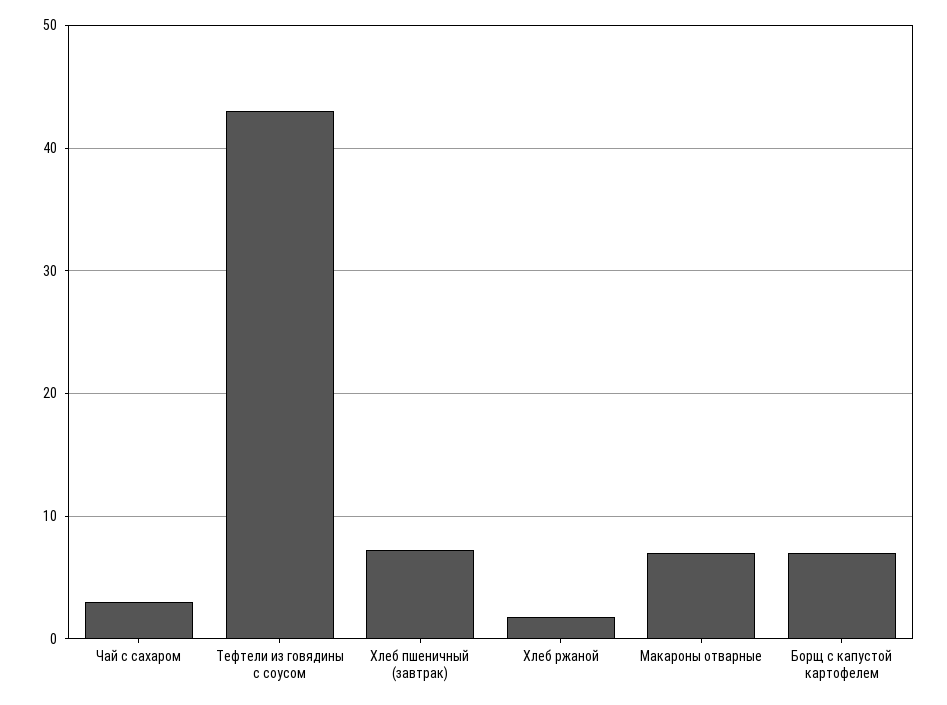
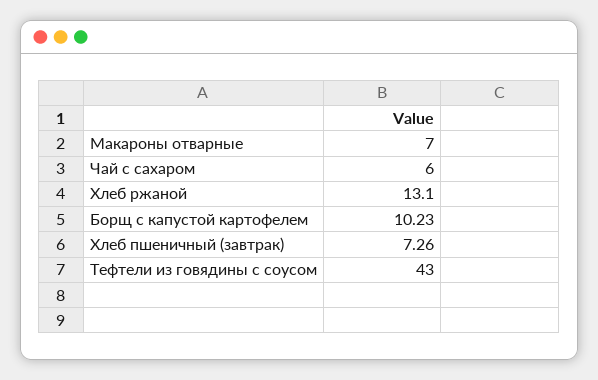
Чай с сахаром: 3 -> 6
Хлеб ржаной: 2 -> 13.1
Борщ с капустой картофелем: 7 -> 10.23

